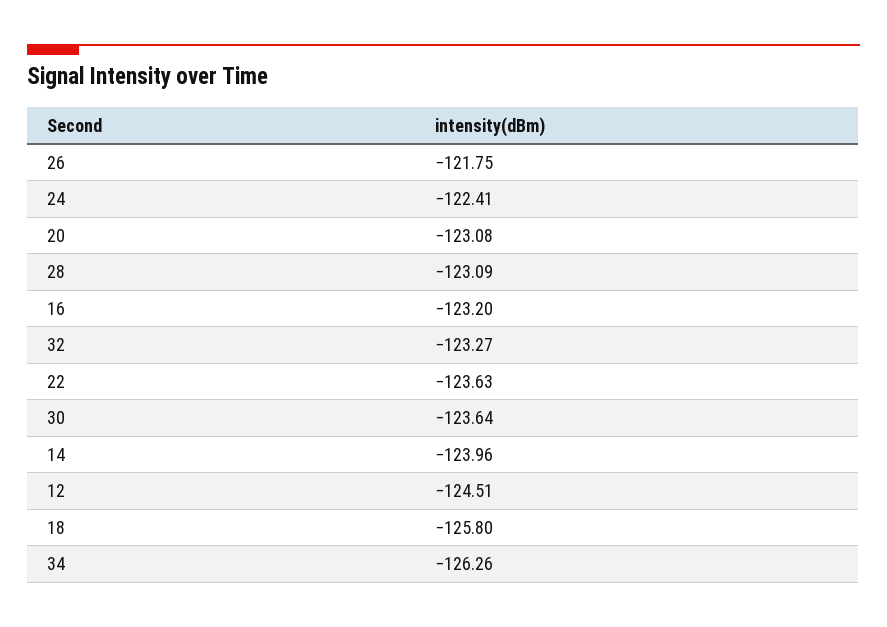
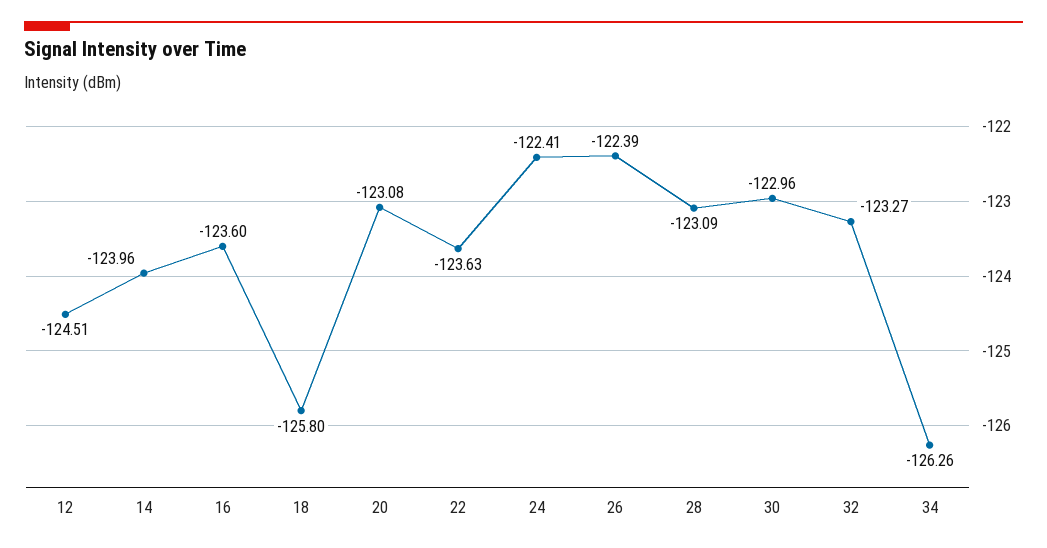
26: -121.75 -> -122.39
16: -123.2 -> -123.6
30: -123.64 -> -122.96

